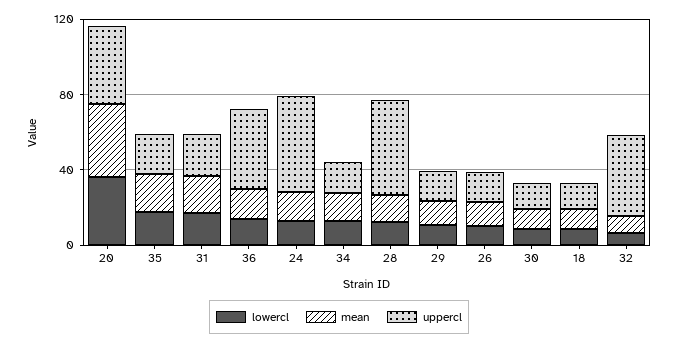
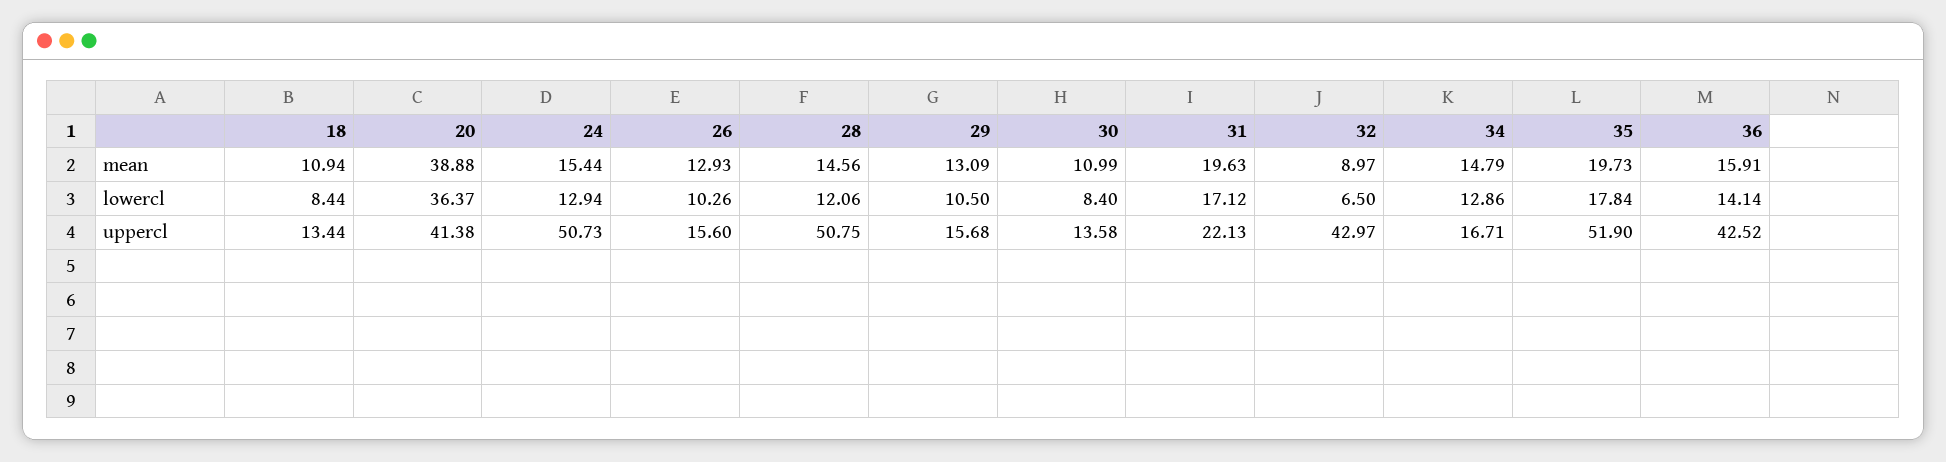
uppercl, 35: 20 -> 51.9

